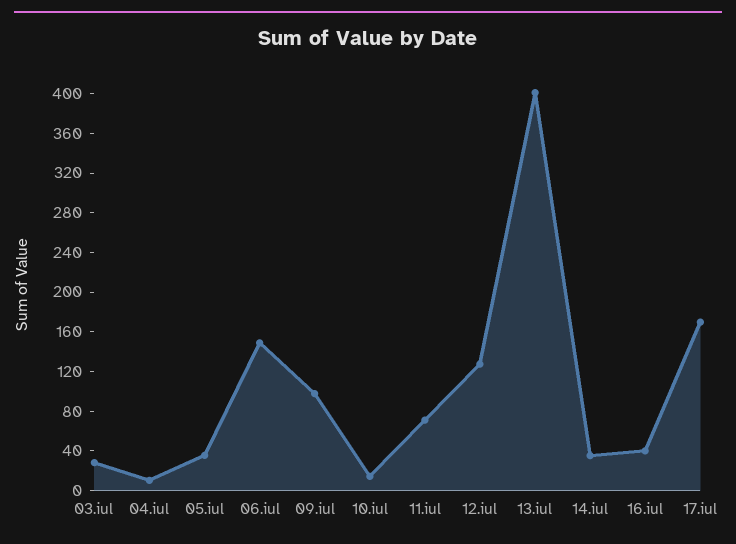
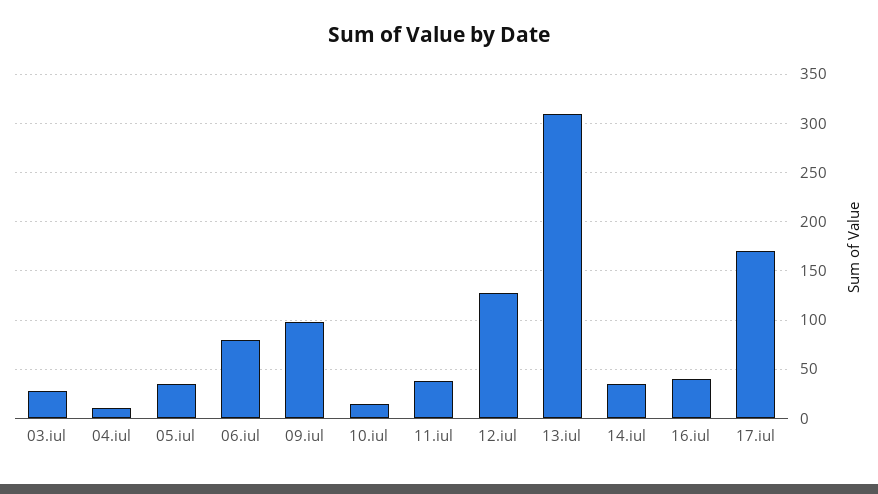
06.iul: 150 -> 80
11.iul: 70 -> 40
13.iul: 400 -> 310

